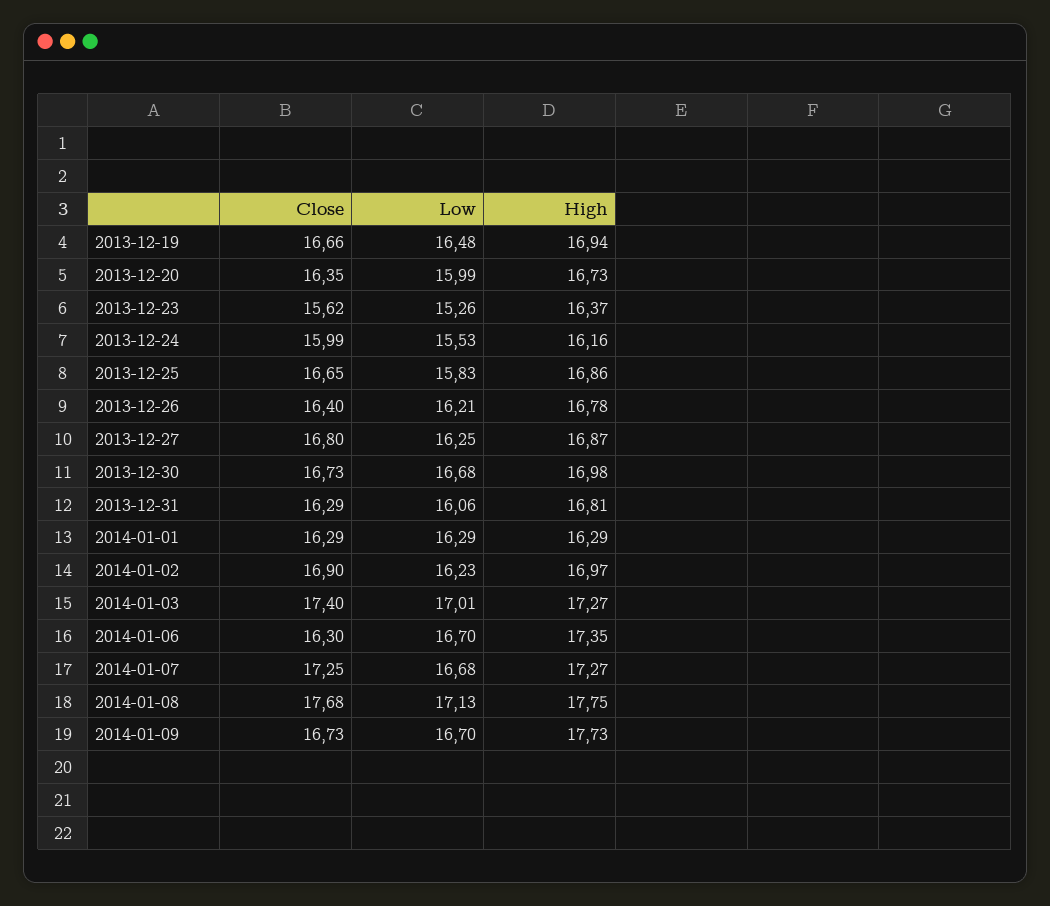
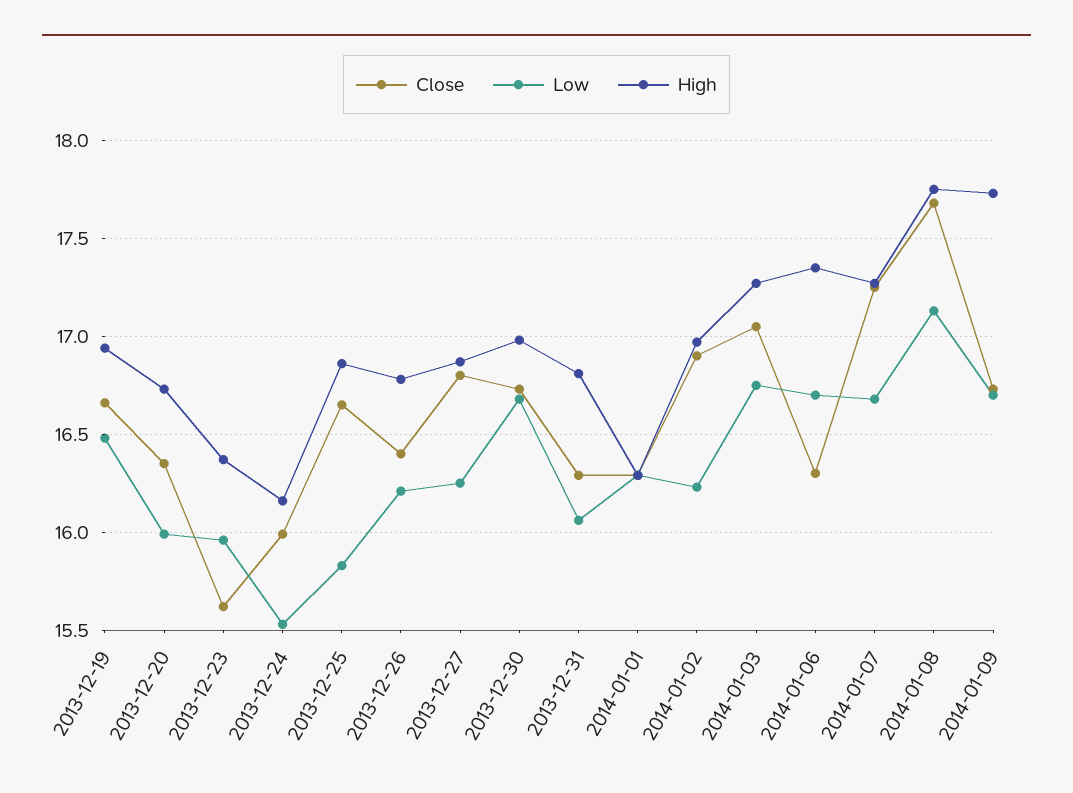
Low, 2013-12-23: 15.26 -> 15.95
Close, 2014-01-03: 17.4 -> 17.05
Low, 2014-01-03: 17.01 -> 16.75

